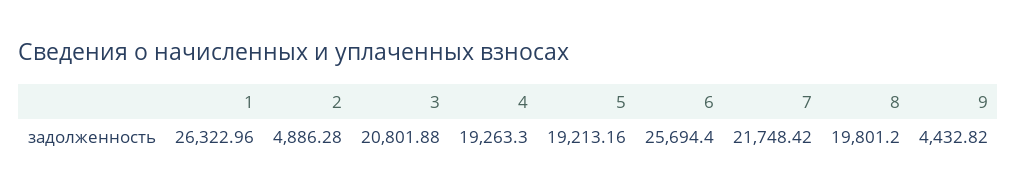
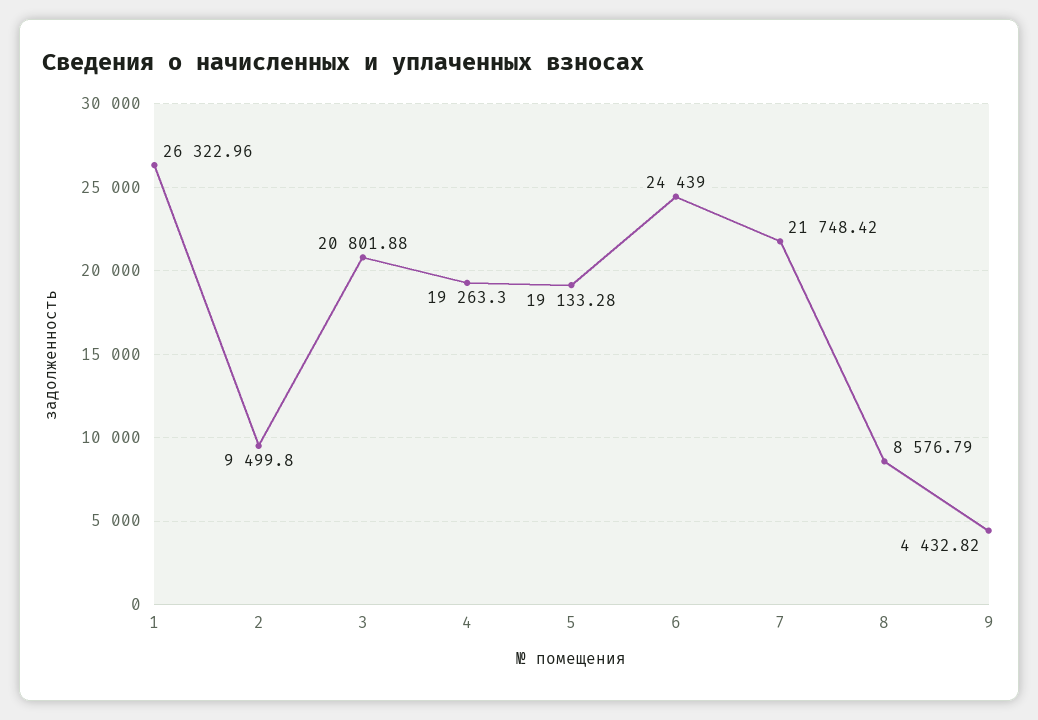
2: 4886.28 -> 9499.8
5: 19213.16 -> 19133.28
6: 25694.4 -> 24439
8: 19801.2 -> 8576.79

